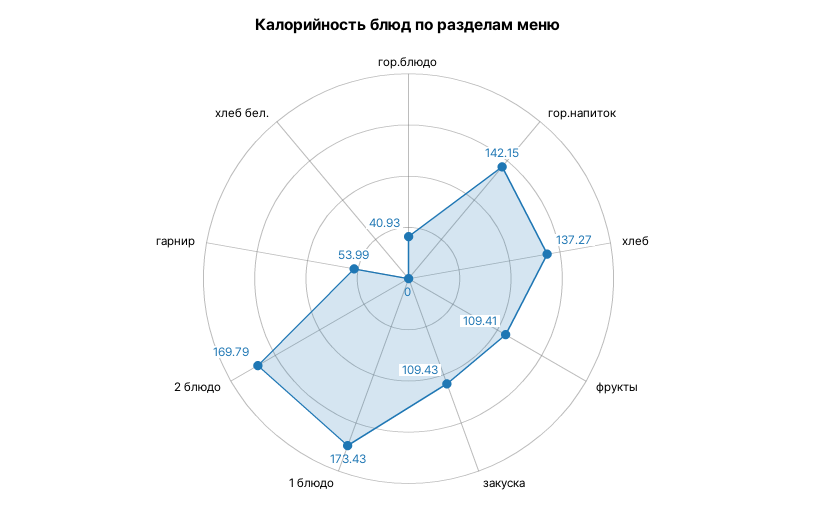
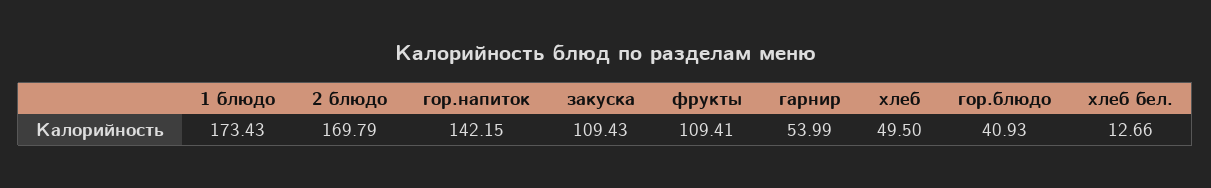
хлеб: 137.27 -> 49.5
хлеб бел.: 0 -> 12.66

